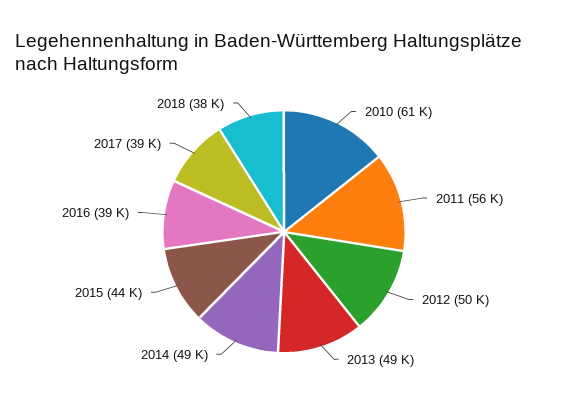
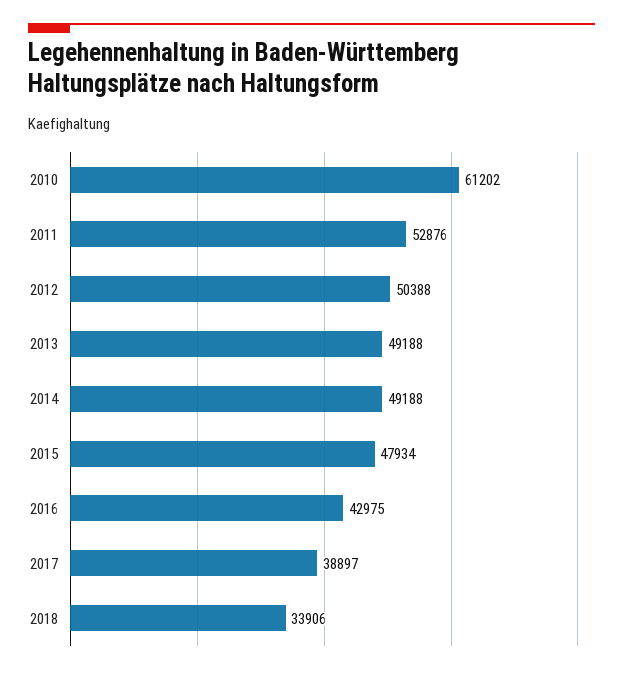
2011: 56000 -> 52876
2015: 44000 -> 47934
2016: 39000 -> 42975
2018: 38000 -> 33906

